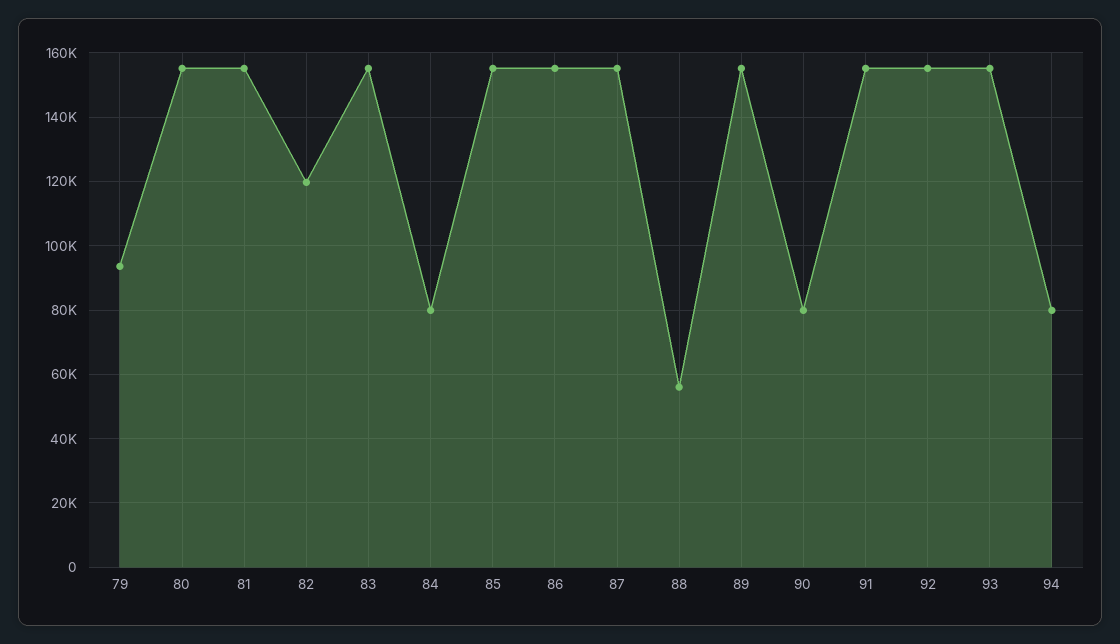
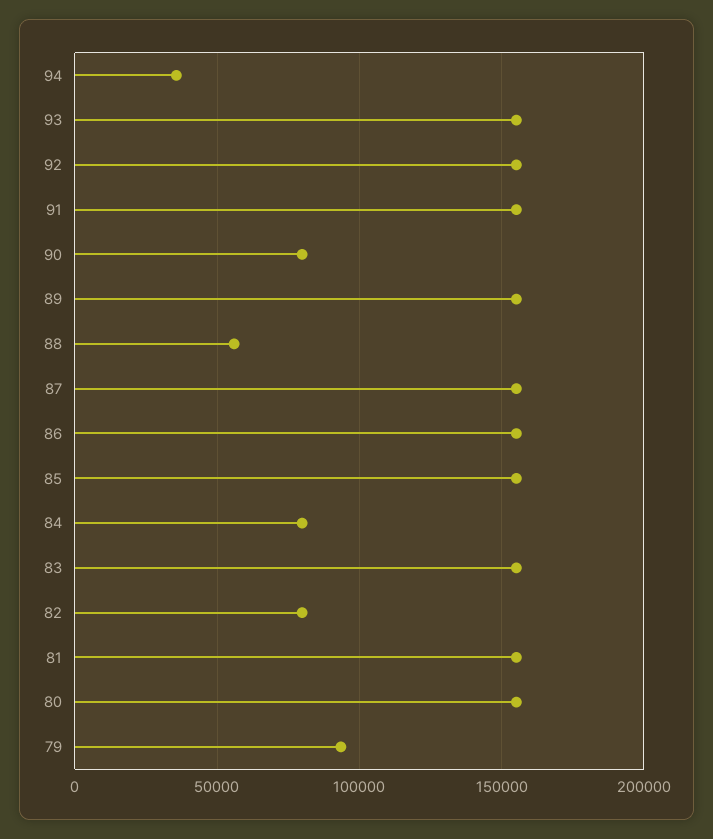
82: 120000 -> 80000
94: 80000 -> 35000

